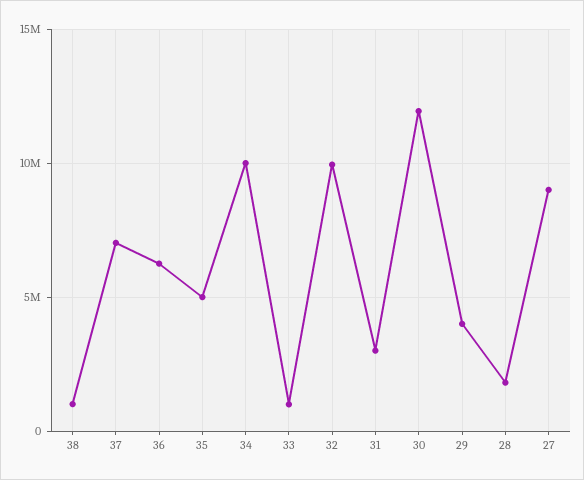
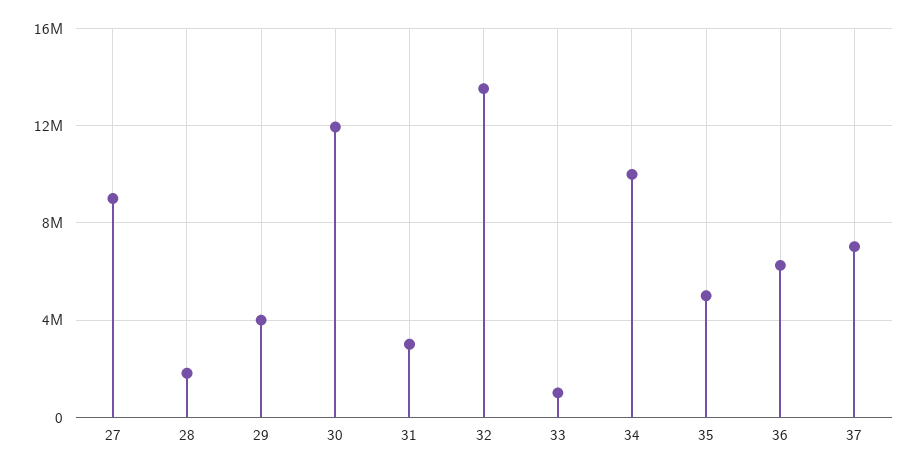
38: 1000000 -> none
32: 10000000 -> 13500000

